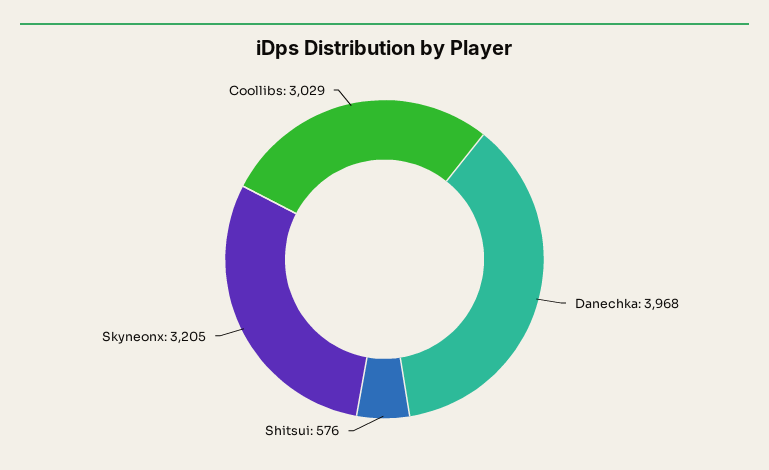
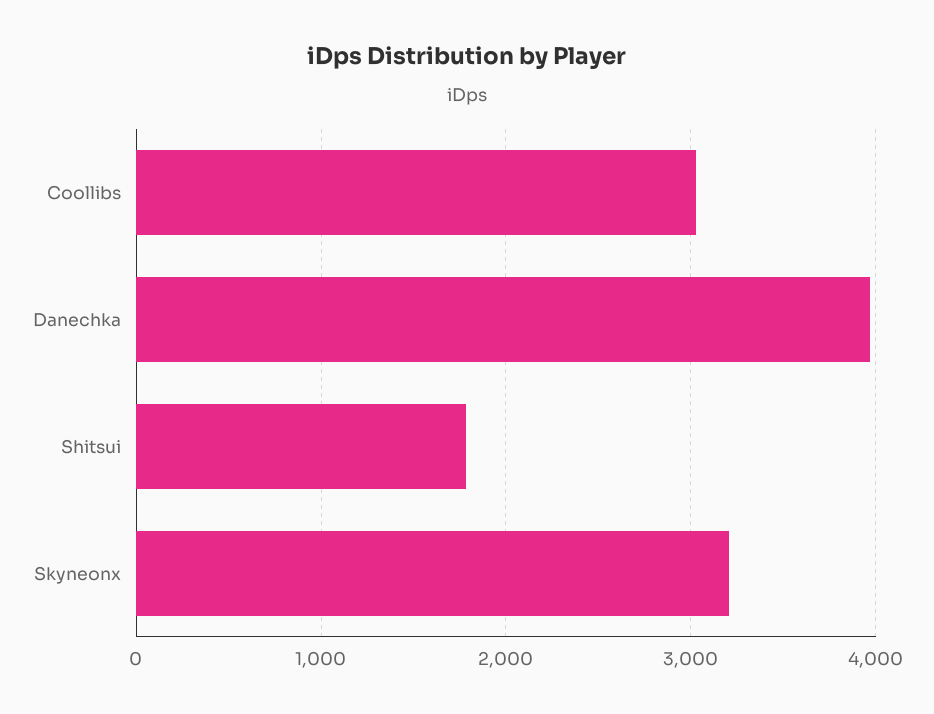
Shitsui: 576 -> 1800

